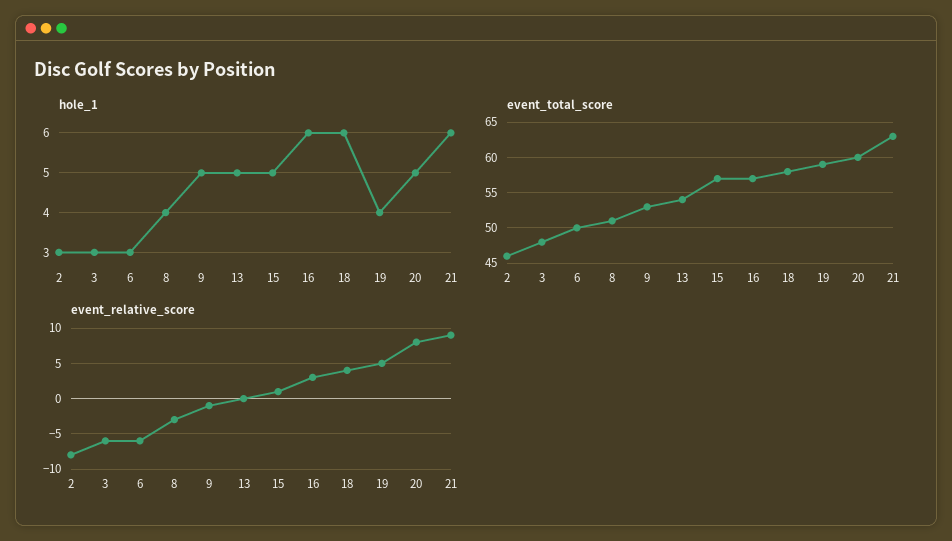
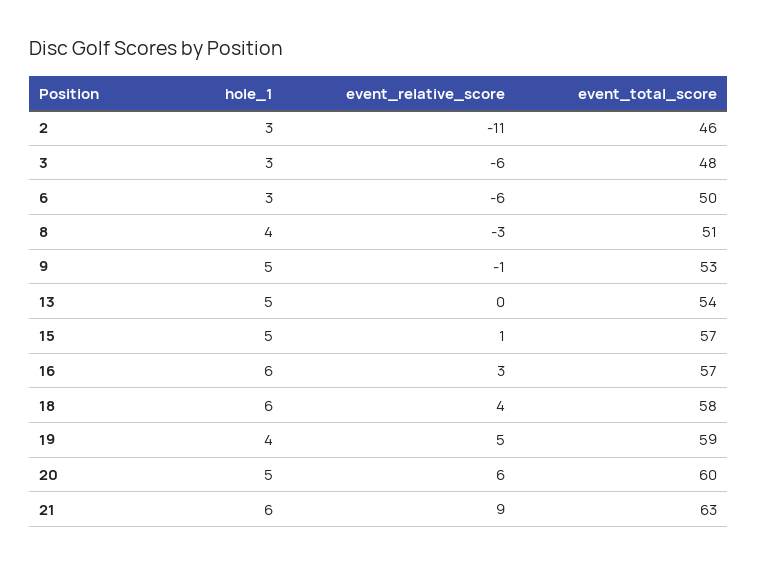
event_relative_score, 2: -8 -> -11
event_relative_score, 20: 8 -> 6

